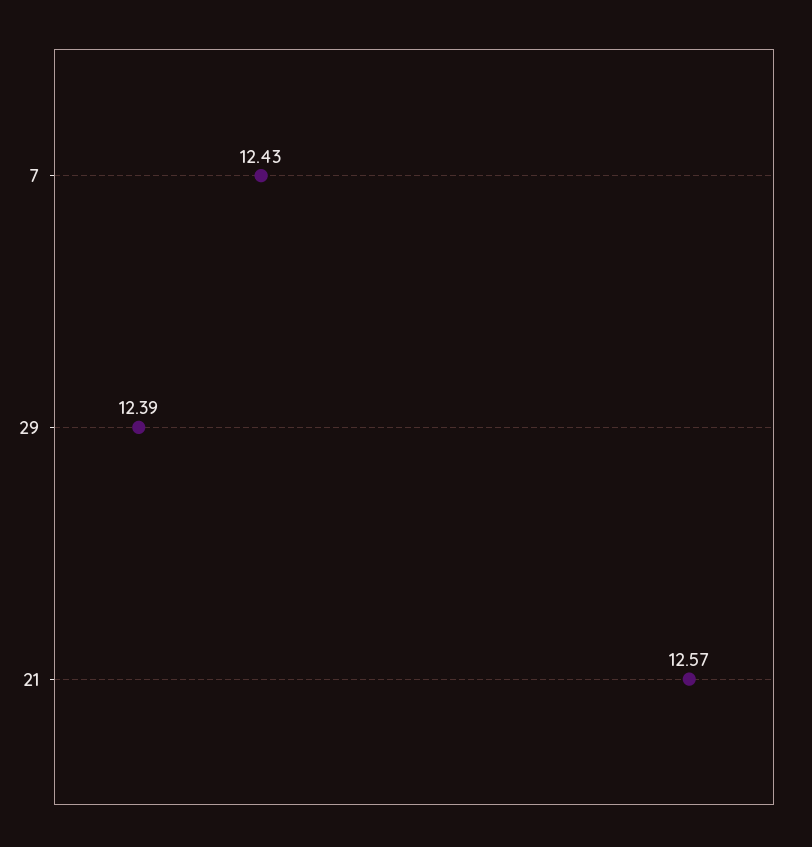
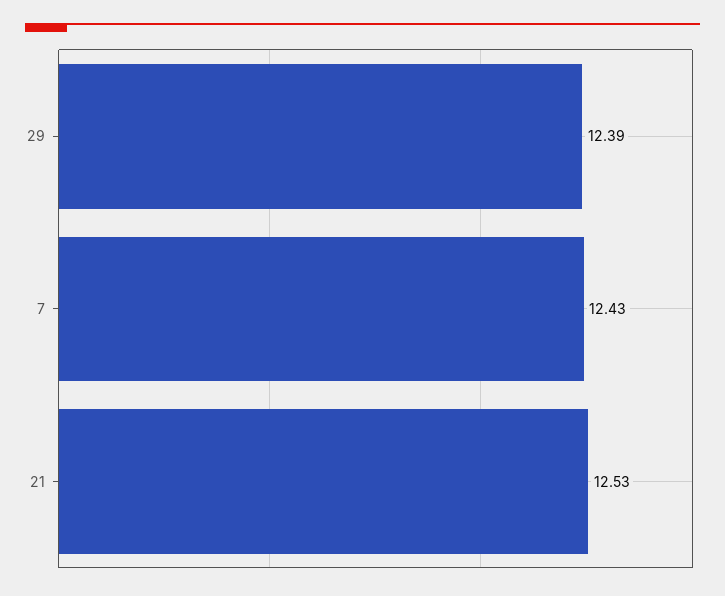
21: 12.57 -> 12.53

